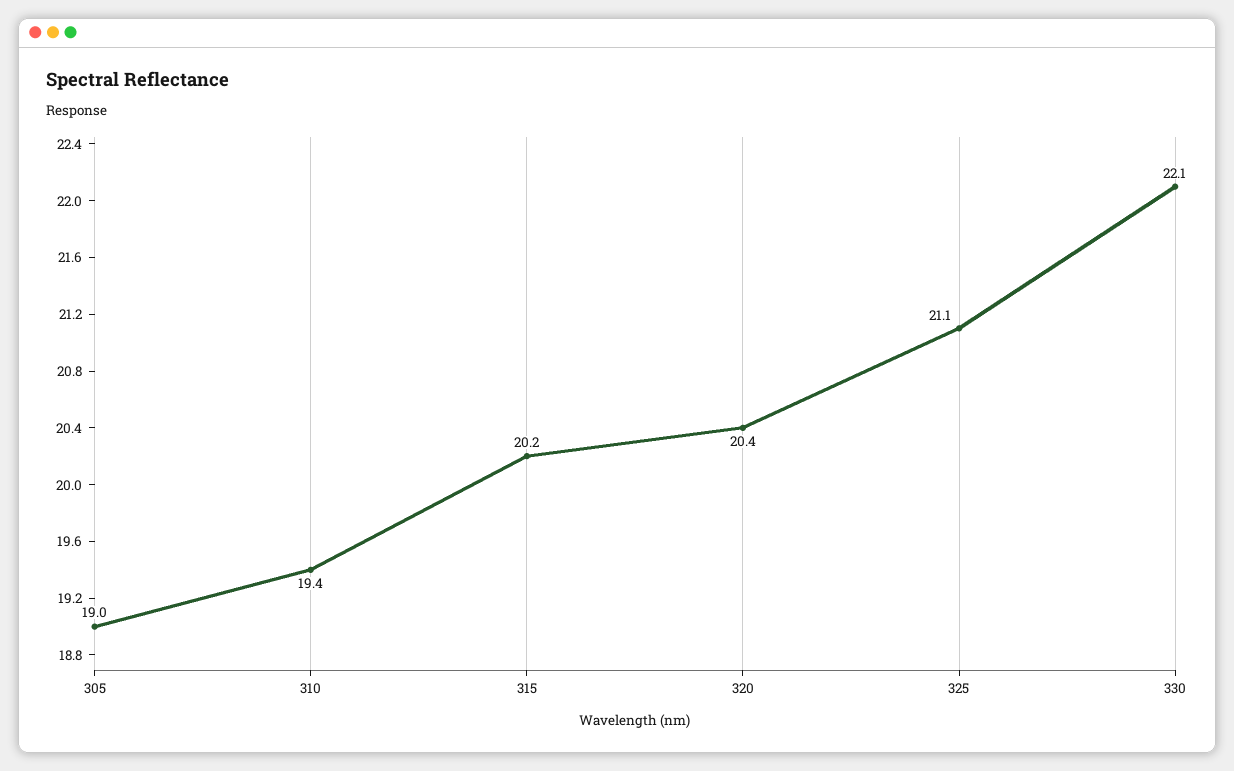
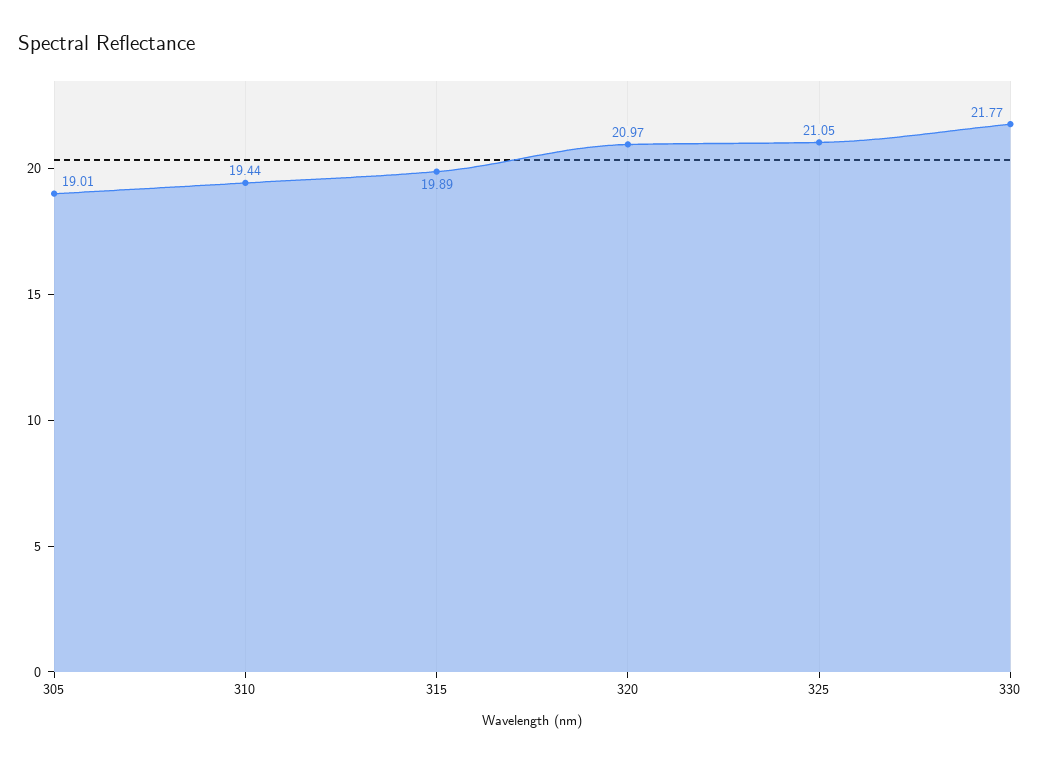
315: 20.2 -> 19.89
320: 20.4 -> 20.97
330: 22.1 -> 21.77

